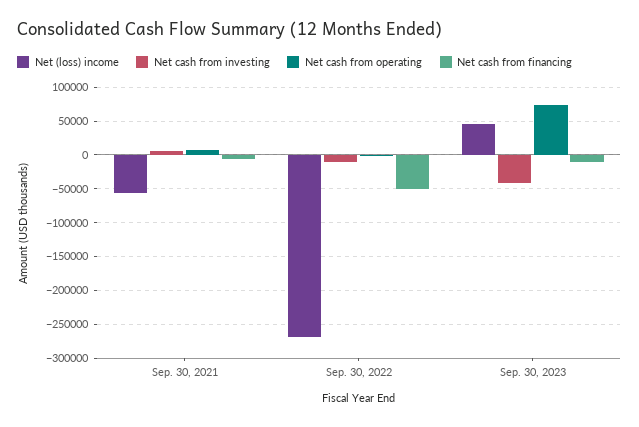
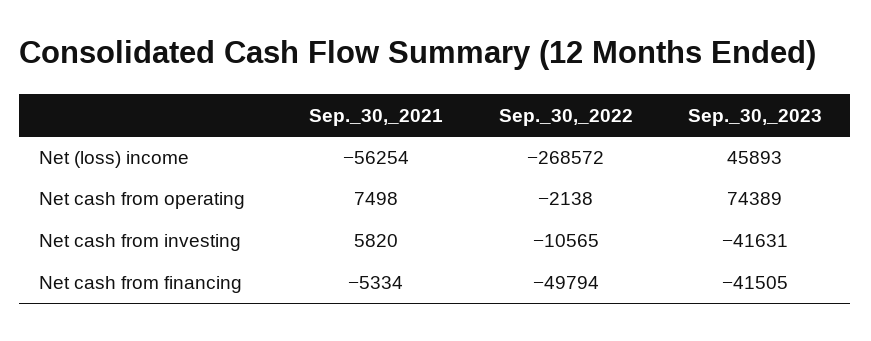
Net cash from financing, Sep. 30, 2023: -10000 -> -41505

